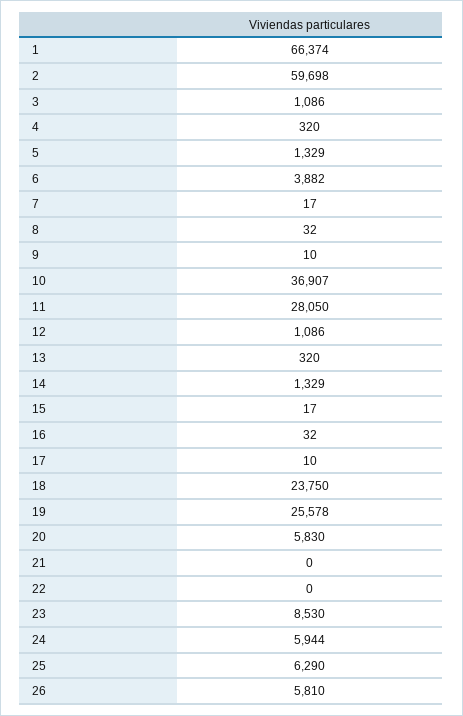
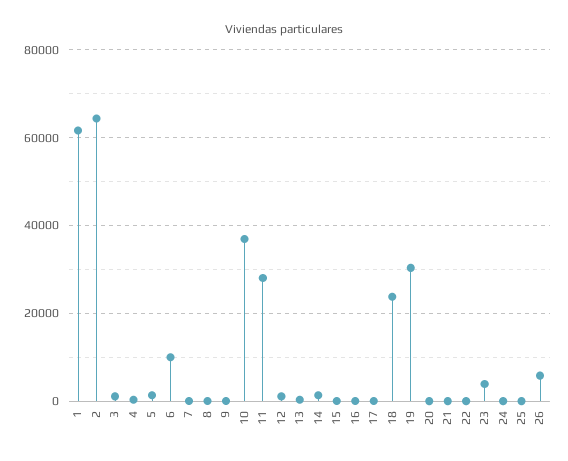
1: 66374 -> 62000
2: 59698 -> 64000
6: 3882 -> 10000
19: 25578 -> 30000
20: 5830 -> 0
23: 8530 -> 4000
24: 5944 -> 0
25: 6290 -> 0

